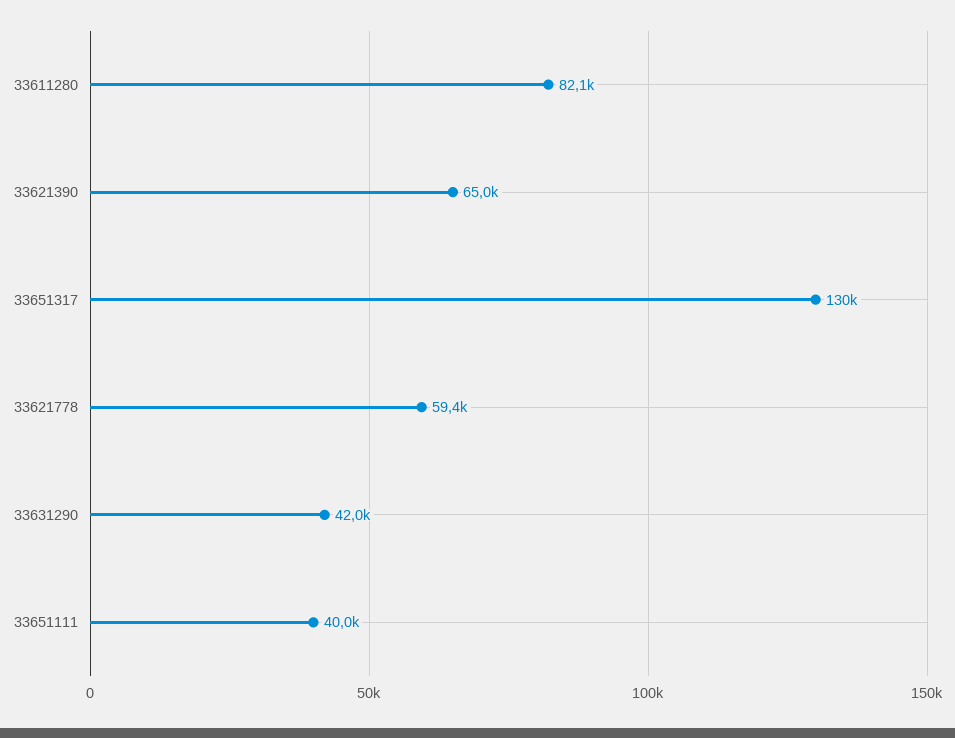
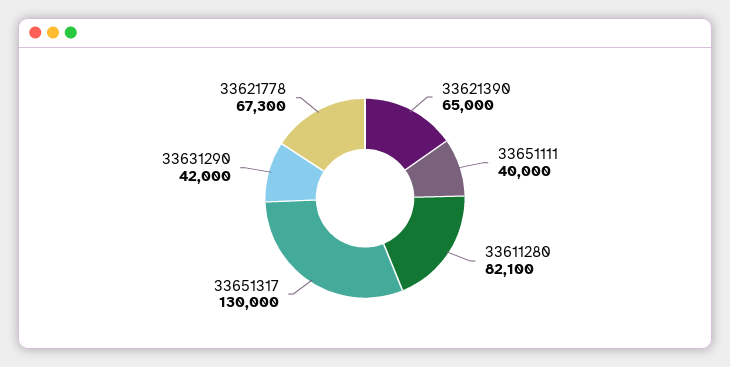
33621778: 59400 -> 67300

